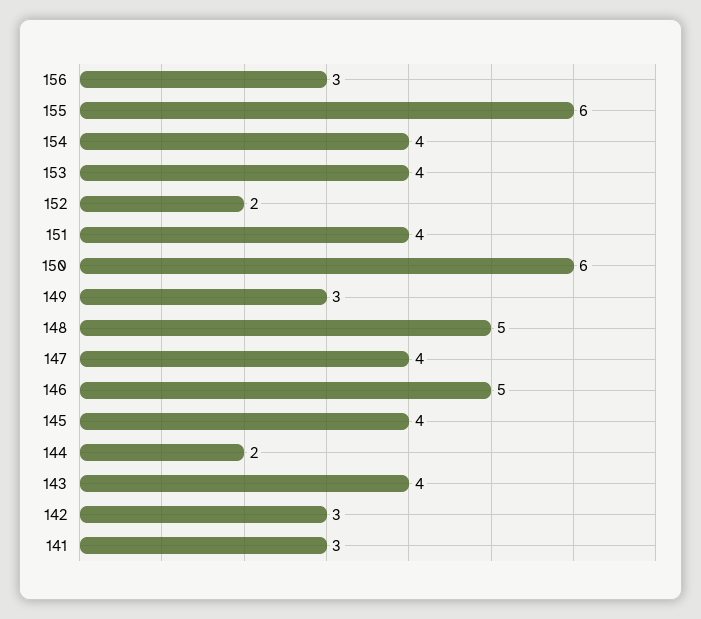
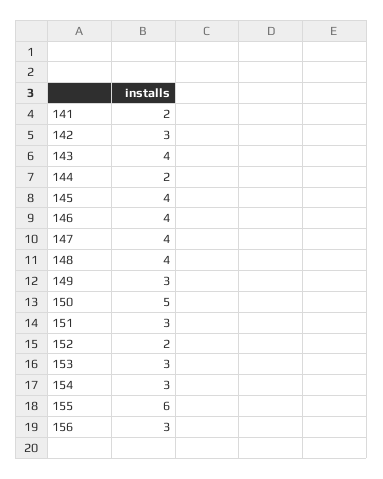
154: 4 -> 3
153: 4 -> 3
151: 4 -> 3
150: 6 -> 5
148: 5 -> 4
146: 5 -> 4
141: 3 -> 2

